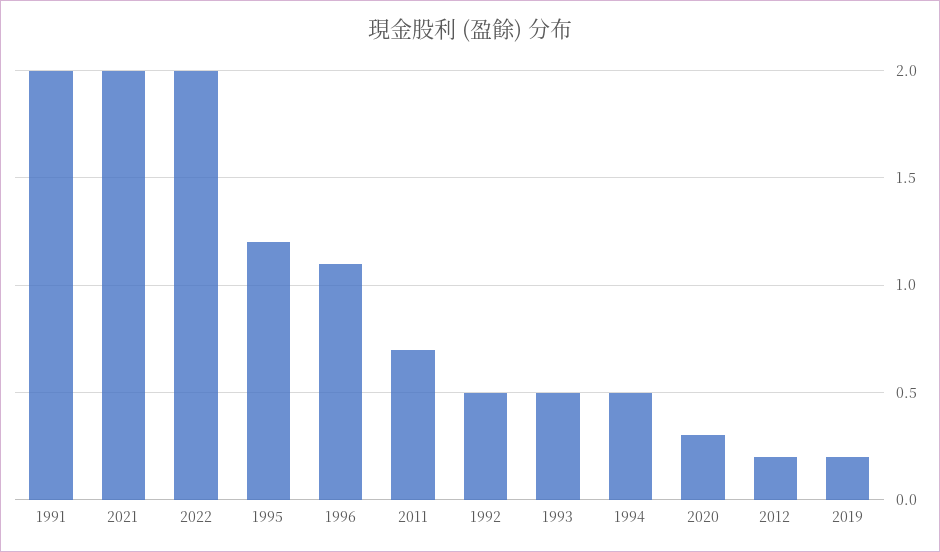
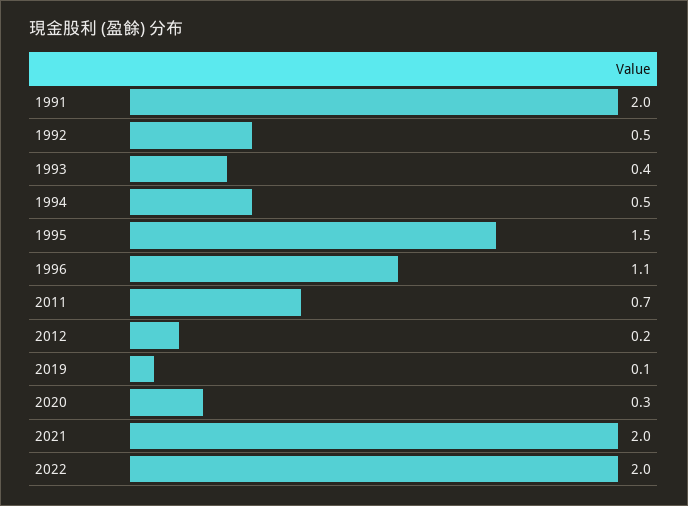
1995: 1.2 -> 1.5
1993: 0.5 -> 0.4
2019: 0.2 -> 0.1

